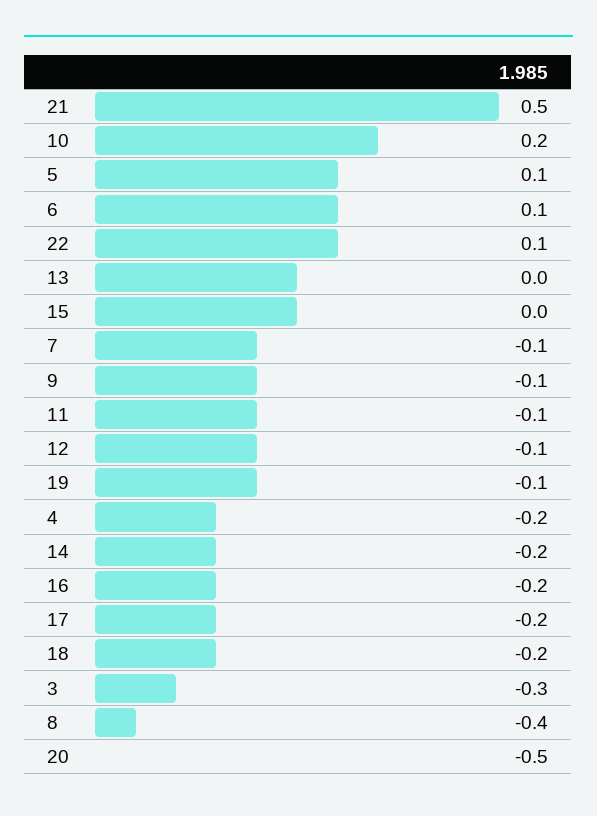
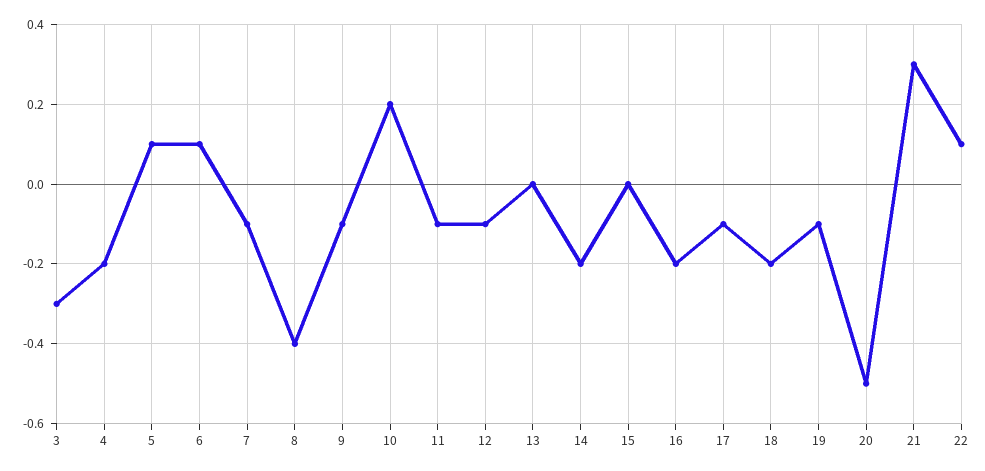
21: 0.5 -> 0.3
17: -0.2 -> -0.1

